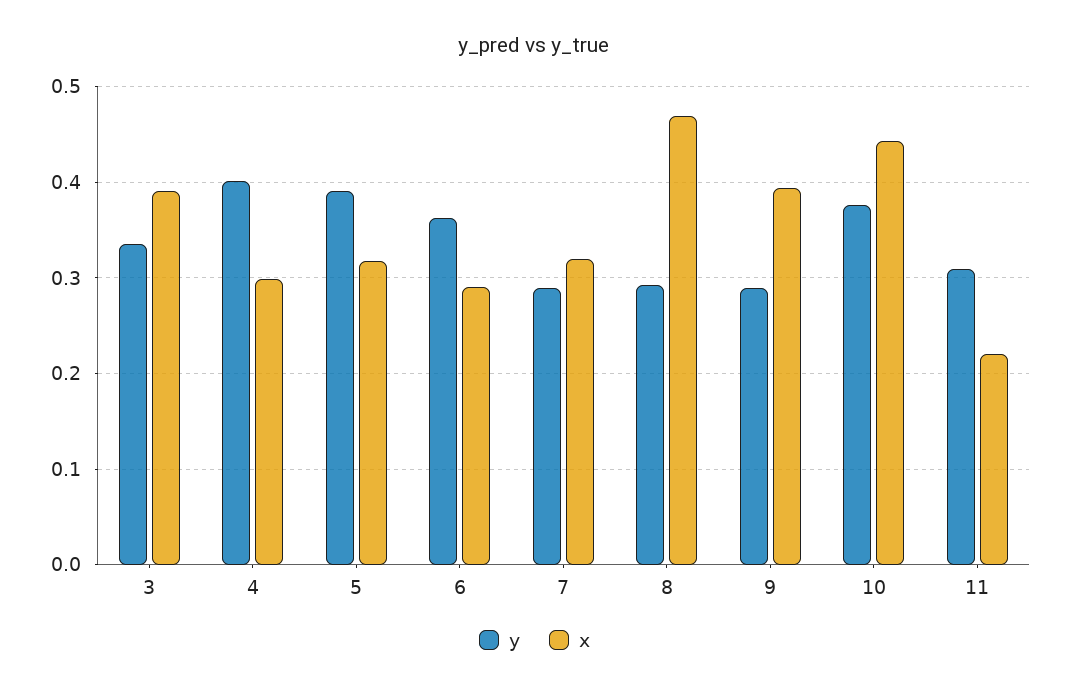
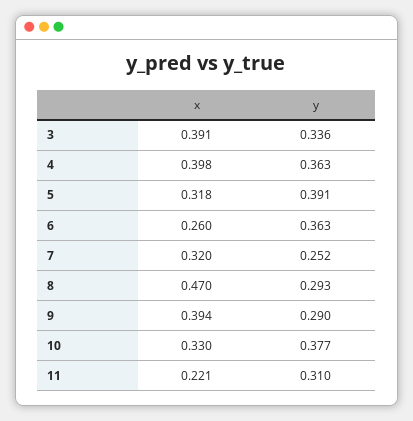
y, 4: 0.4 -> 0.363
x, 4: 0.3 -> 0.398
x, 6: 0.29 -> 0.26
y, 7: 0.29 -> 0.252
x, 10: 0.44 -> 0.33

